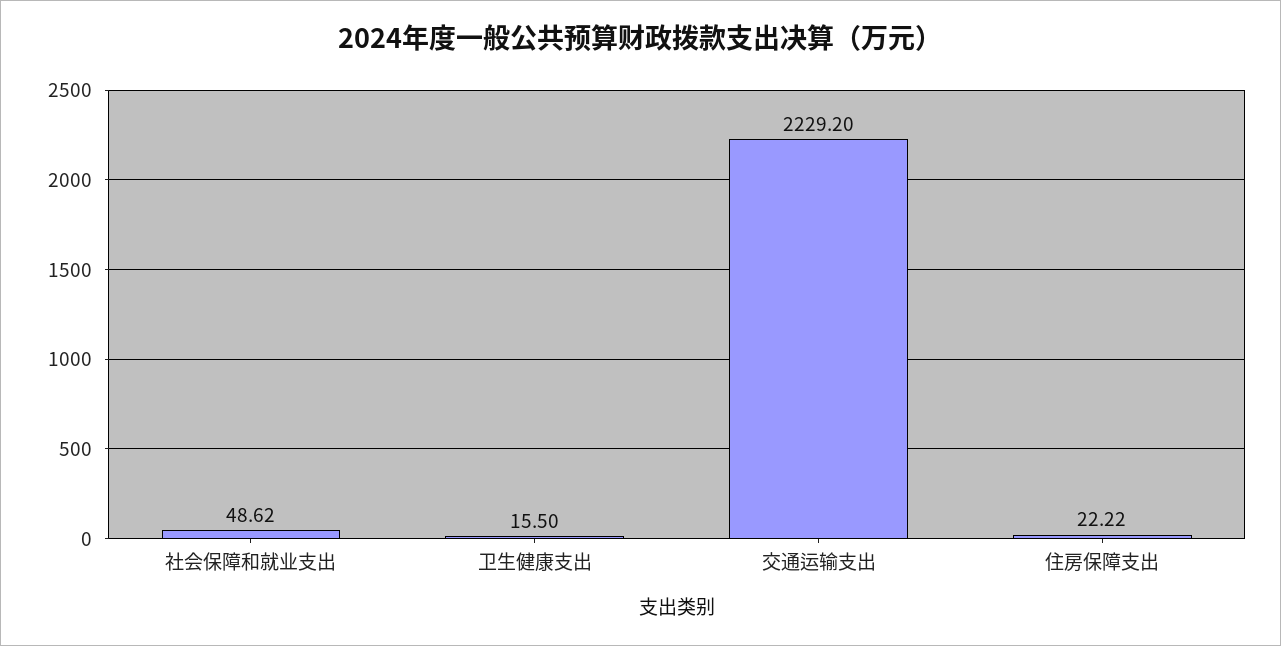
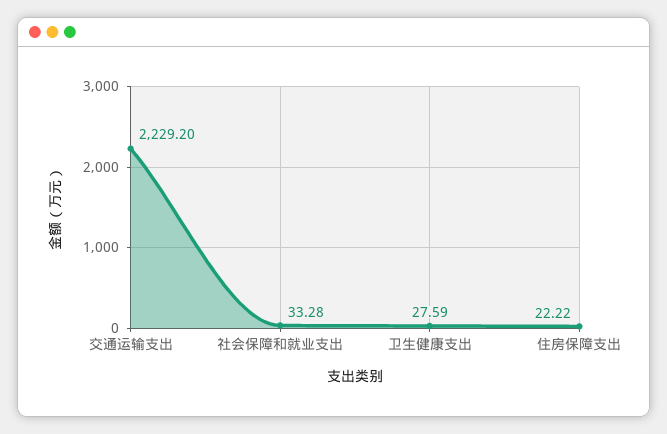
社会保障和就业支出: 48.62 -> 33.28
卫生健康支出: 15.5 -> 27.59

